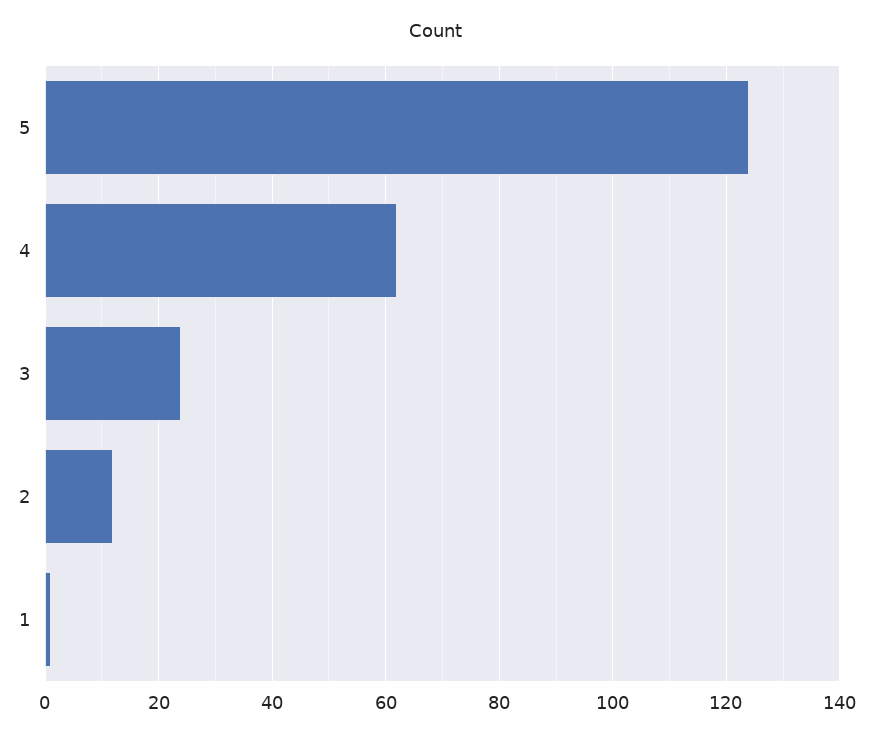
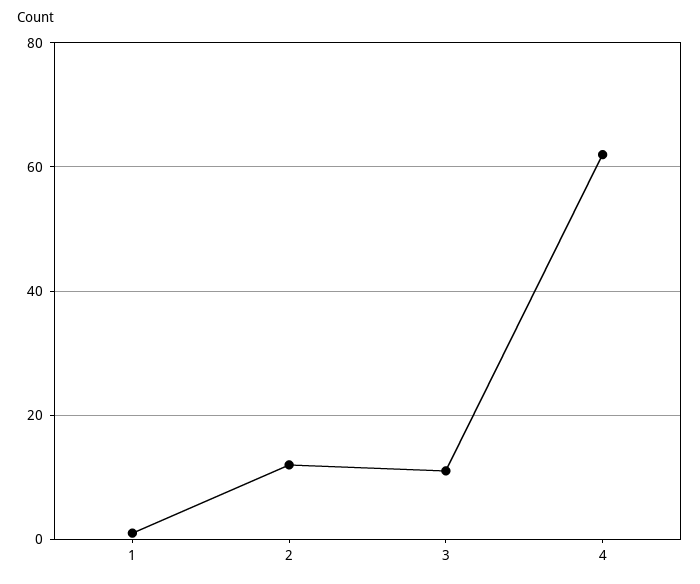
5: 125 -> none
3: 25 -> 10

